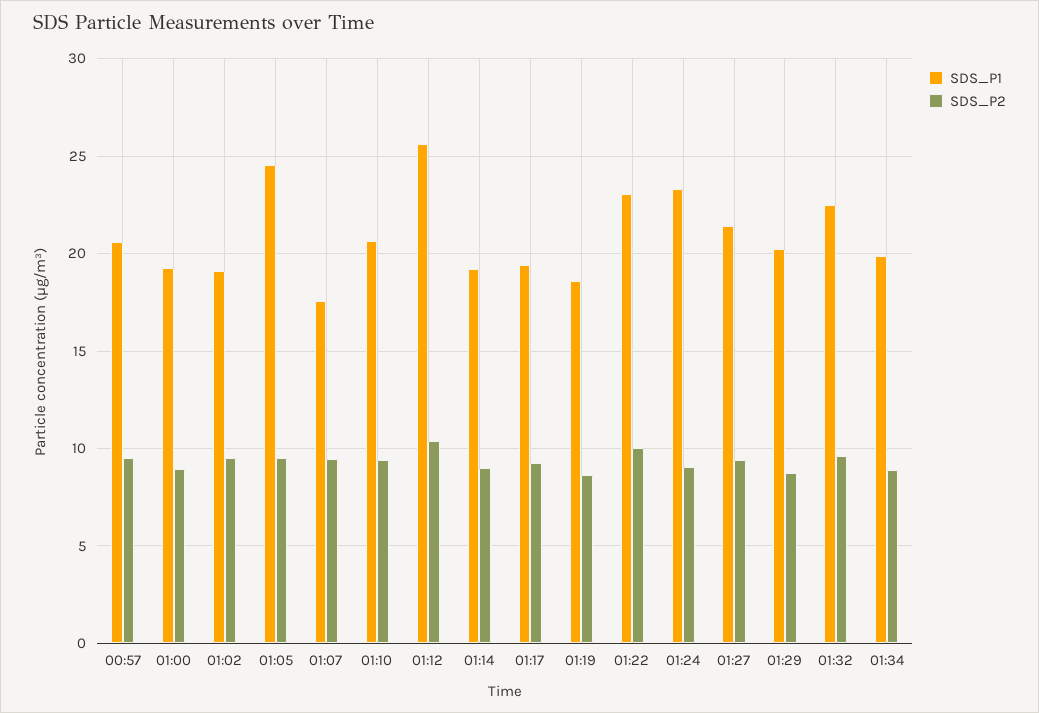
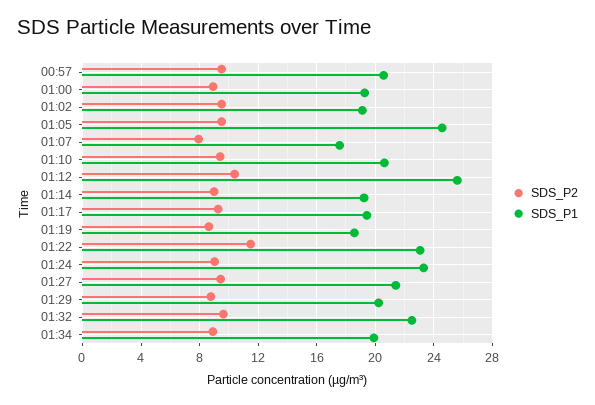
SDS_P2, 01:07: 9.5 -> 8
SDS_P2, 01:22: 10 -> 11.5

